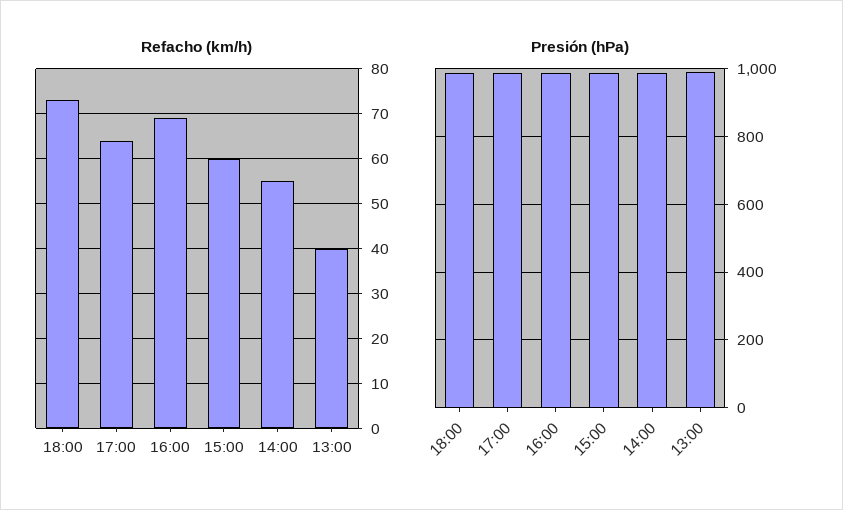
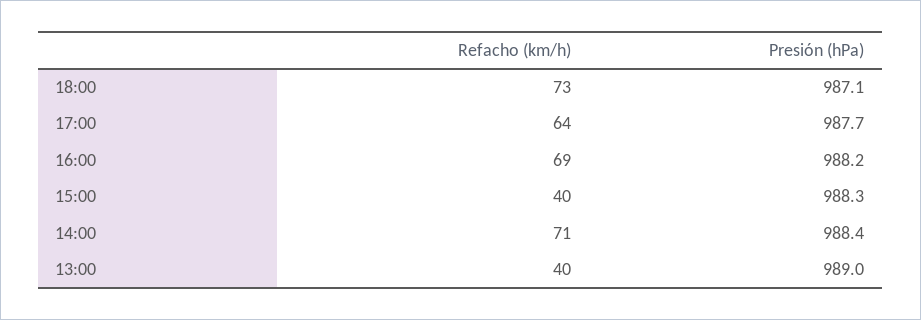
Refacho (km/h), 15:00: 60 -> 40
Refacho (km/h), 14:00: 55 -> 71

